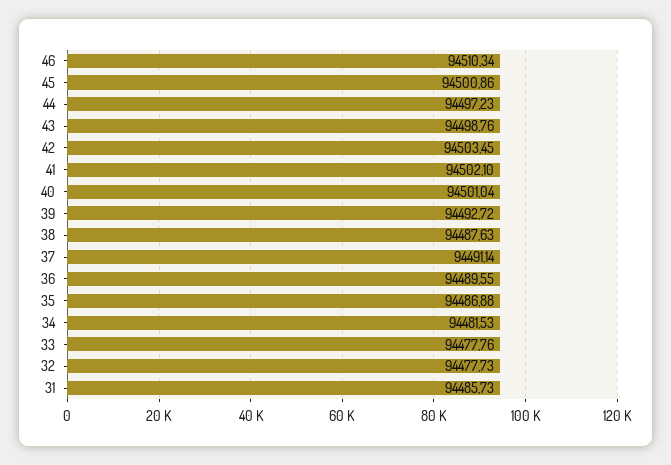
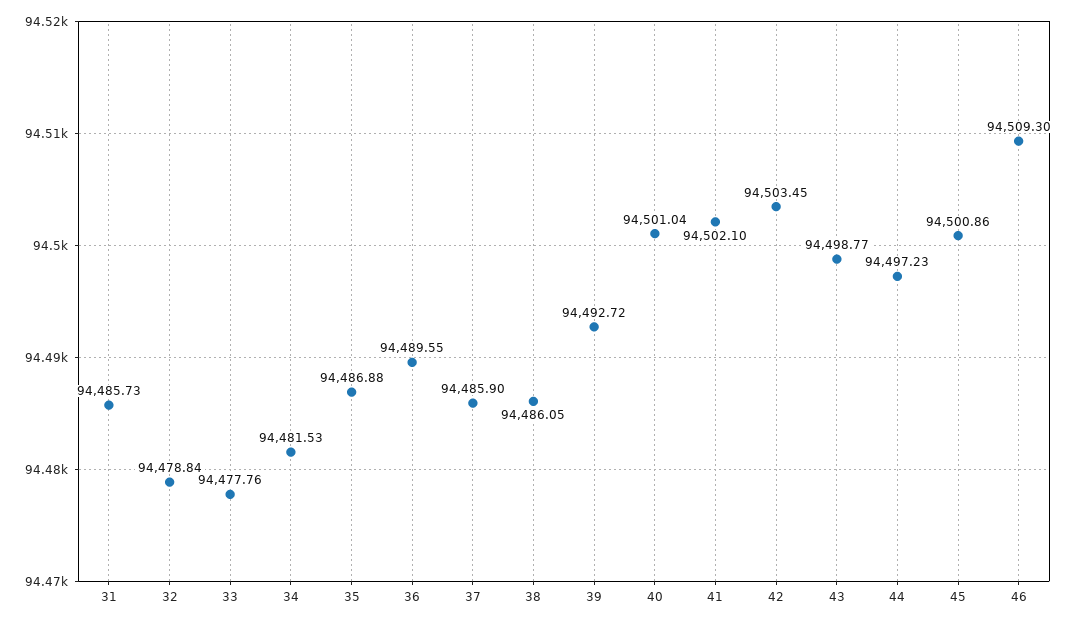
46: 94510.34 -> 94509.3
43: 94498.76 -> 94498.77
38: 94487.63 -> 94486.05
37: 94491.14 -> 94485.9
32: 94477.73 -> 94478.84

